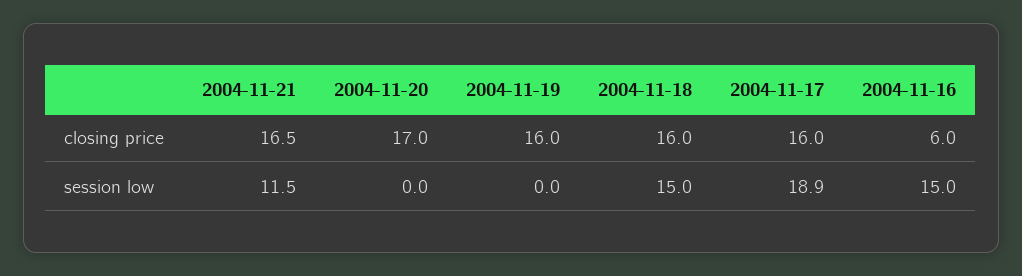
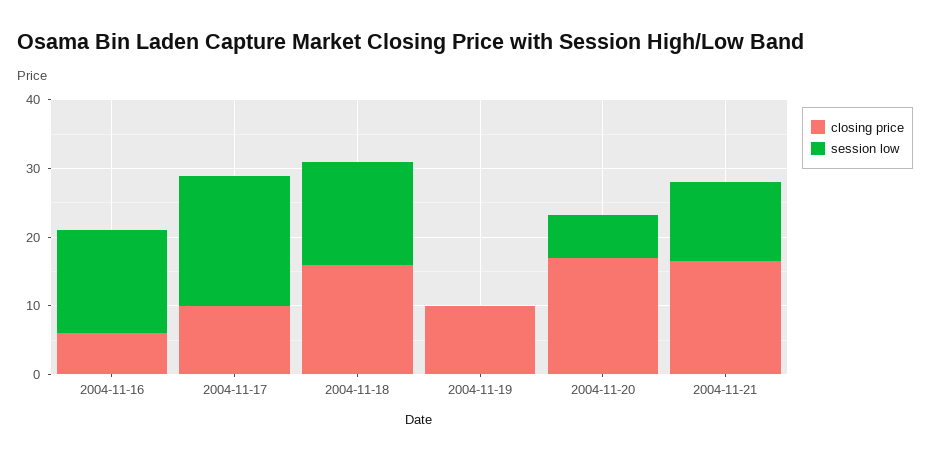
closing price, 2004-11-19: 16 -> 10
closing price, 2004-11-17: 16 -> 10
session low, 2004-11-20: 0 -> 6

